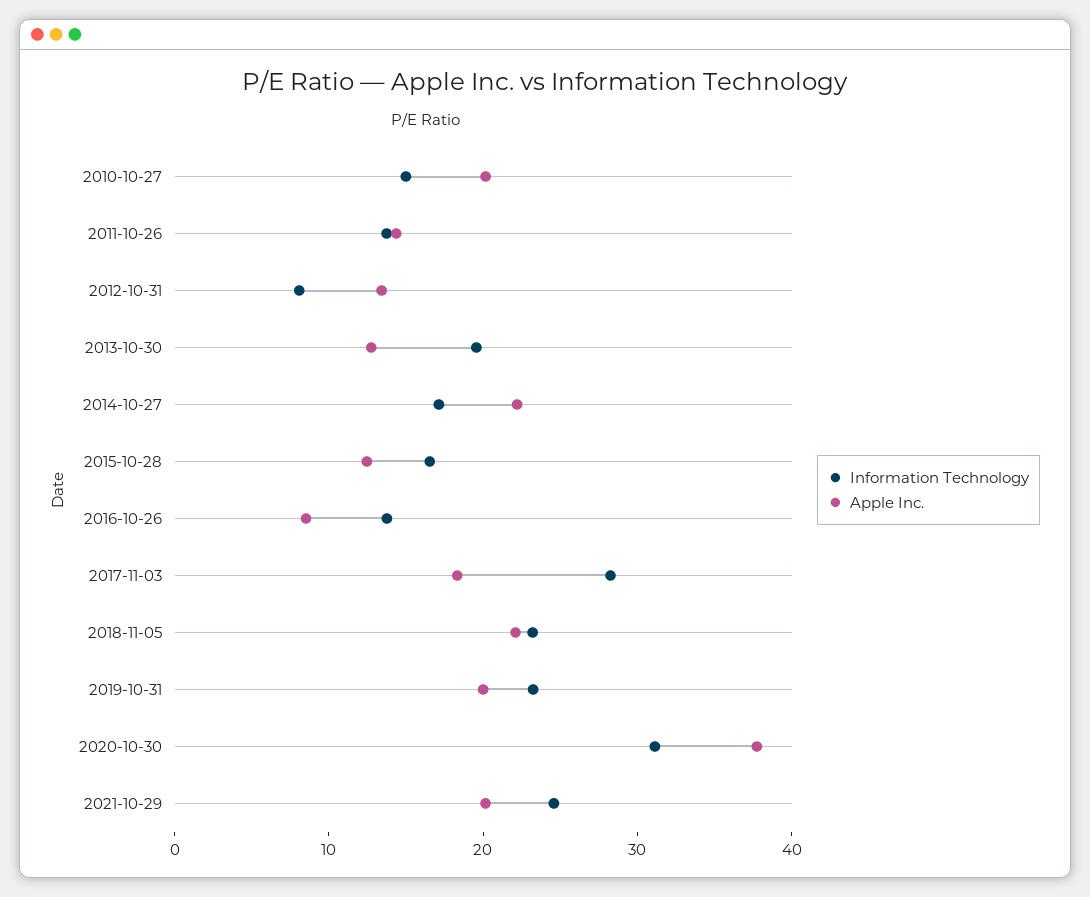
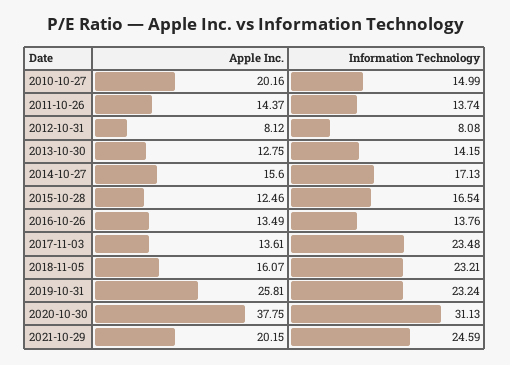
Apple Inc., 2012-10-31: 14 -> 8.12
Information Technology, 2013-10-30: 20 -> 14.15
Apple Inc., 2014-10-27: 22 -> 15.6
Apple Inc., 2016-10-26: 8 -> 13.49
Information Technology, 2017-11-03: 28 -> 23.48
Apple Inc., 2017-11-03: 18 -> 13.61
Apple Inc., 2018-11-05: 22 -> 16.07
Apple Inc., 2019-10-31: 20 -> 25.81

